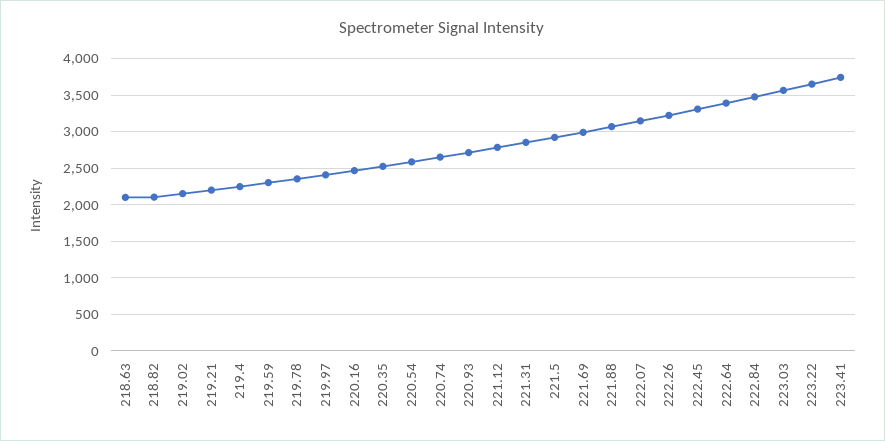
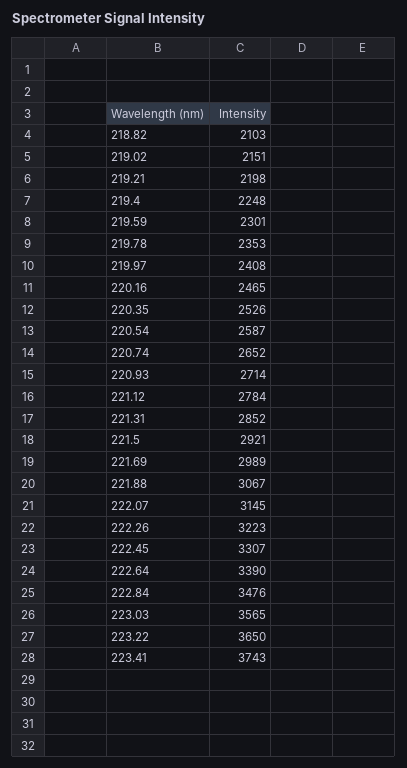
218.63: 2100 -> none

